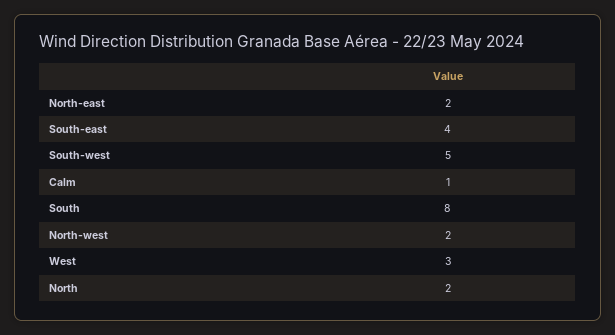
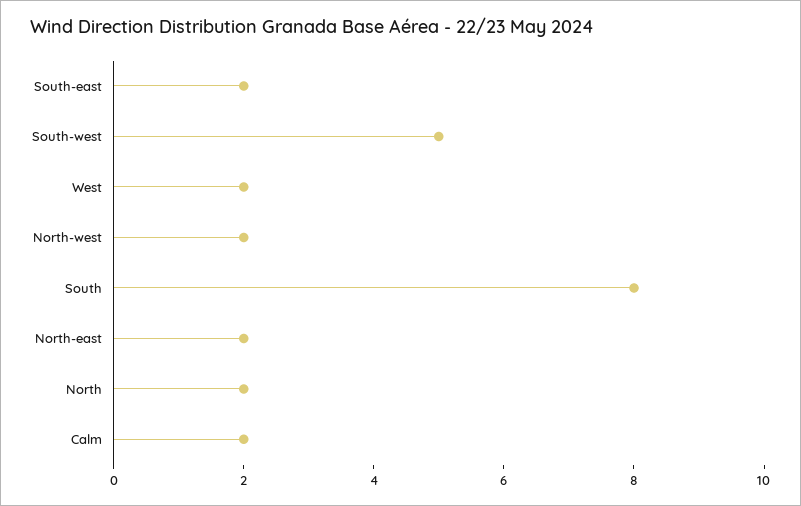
South-east: 4 -> 2
Calm: 1 -> 2
West: 3 -> 2

